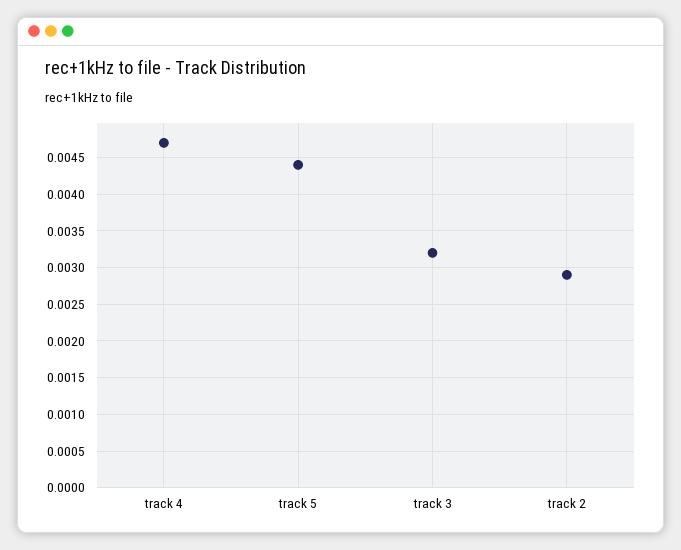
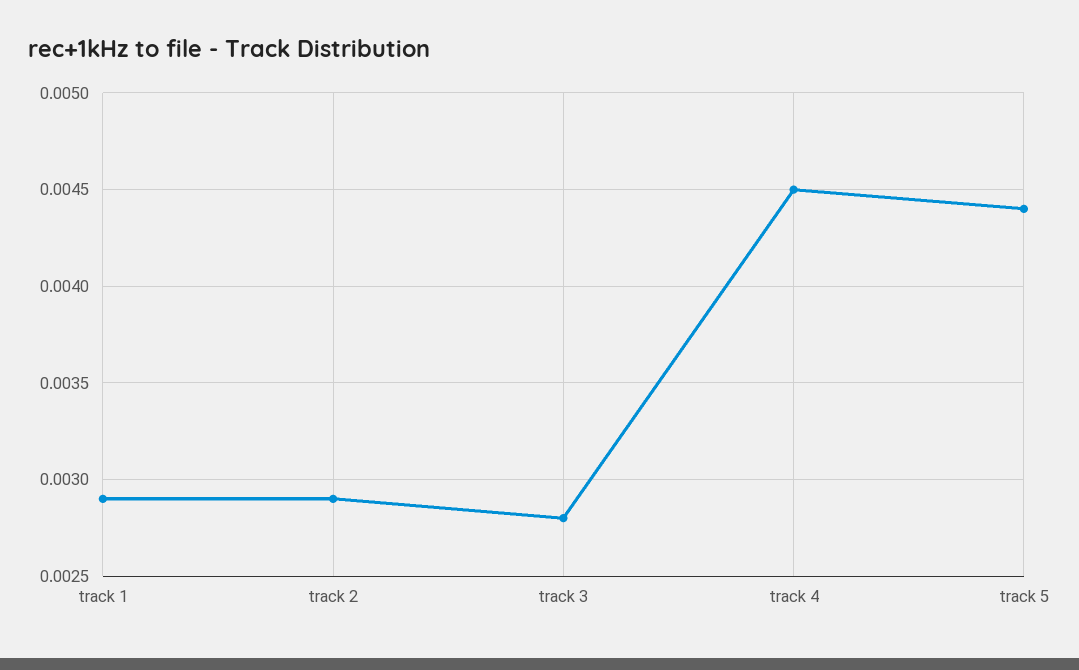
track 4: 0.0047 -> 0.0045
track 3: 0.0032 -> 0.0028
track 1: none -> 0.0029

